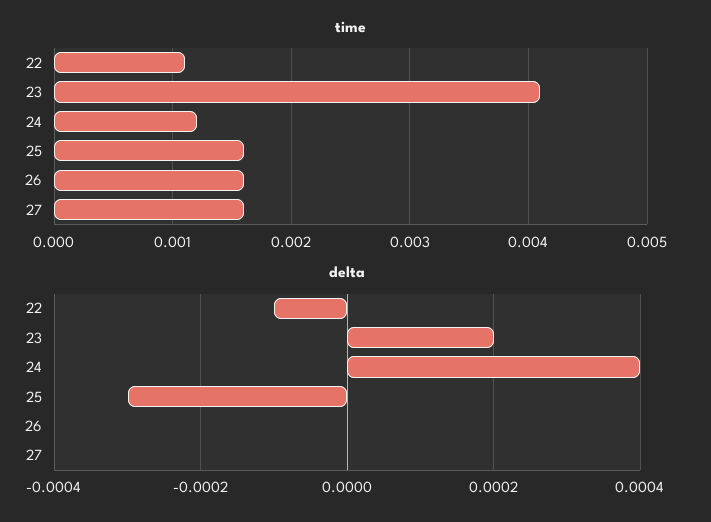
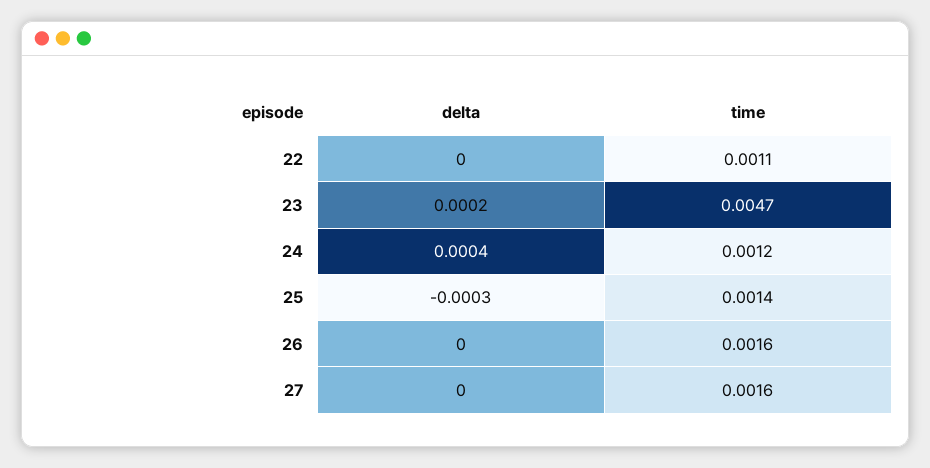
time, 23: 0.0041 -> 0.0047
time, 25: 0.0016 -> 0.0014
delta, 22: -0.0001 -> 0

